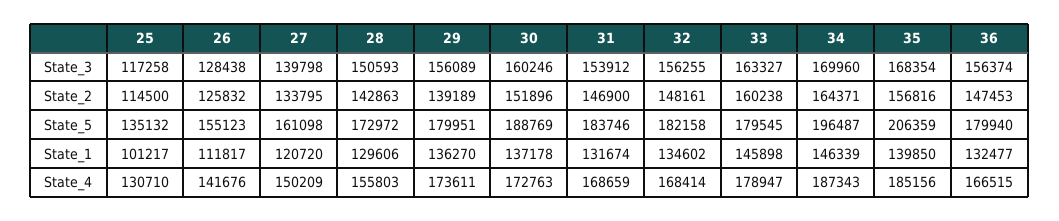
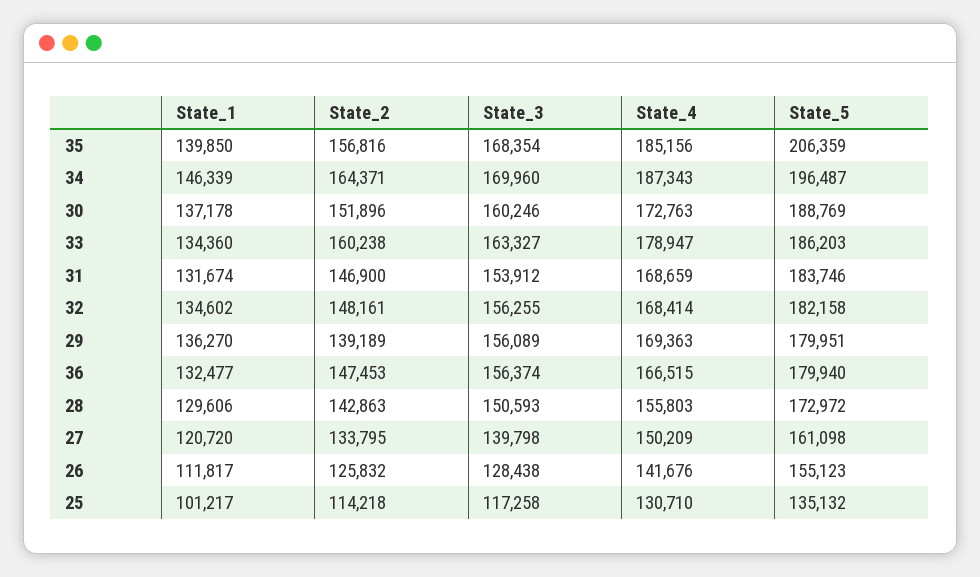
25, State_2: 114500 -> 114218
33, State_5: 179545 -> 186203
33, State_1: 145898 -> 134360
29, State_4: 173611 -> 169363

